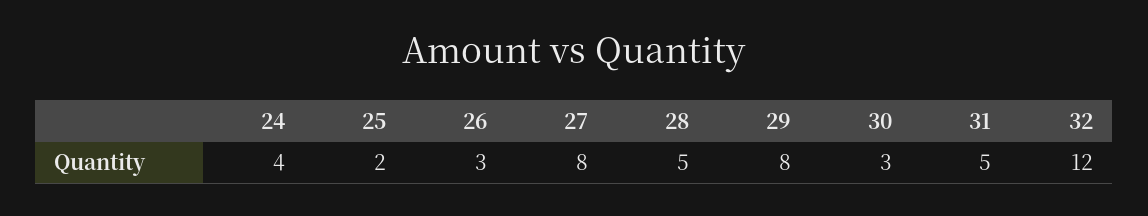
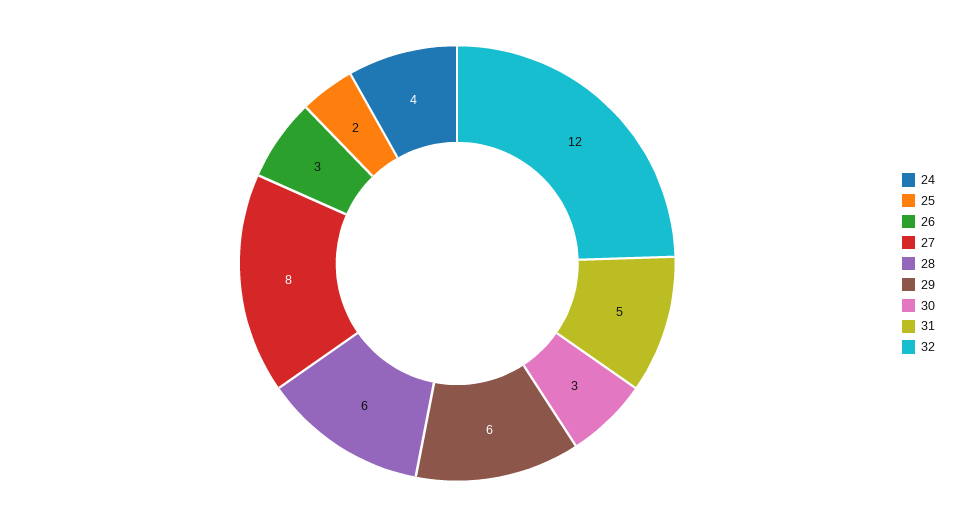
28: 5 -> 6
29: 8 -> 6

